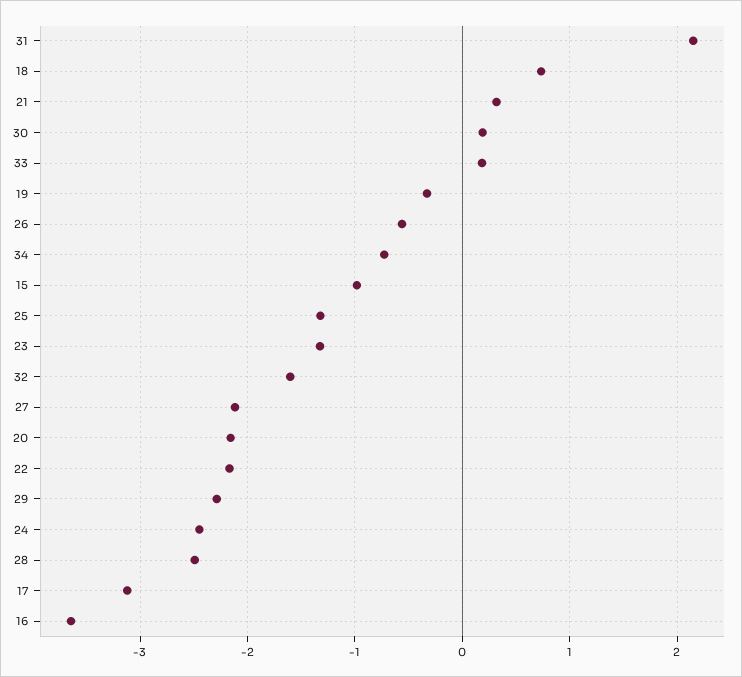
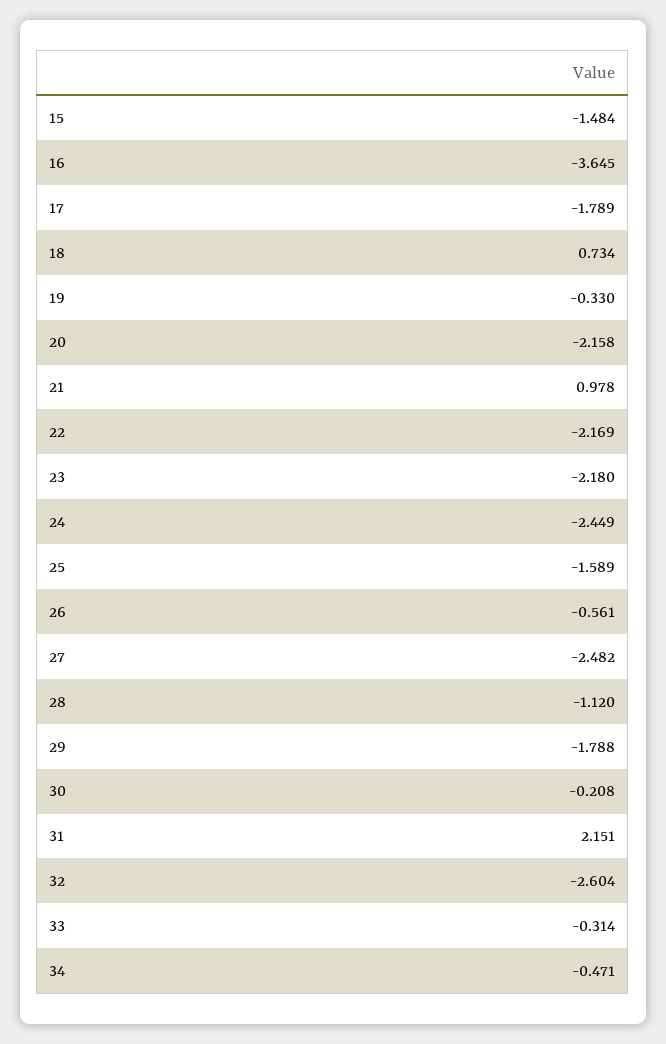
21: 0.3 -> 0.978
30: 0.2 -> -0.208
33: 0.2 -> -0.314
34: -0.7 -> -0.471
15: -1 -> -1.484
25: -1.3 -> -1.589
23: -1.3 -> -2.18
32: -1.6 -> -2.604
27: -2.1 -> -2.482
29: -2.3 -> -1.788
28: -2.5 -> -1.12
17: -3.1 -> -1.789

